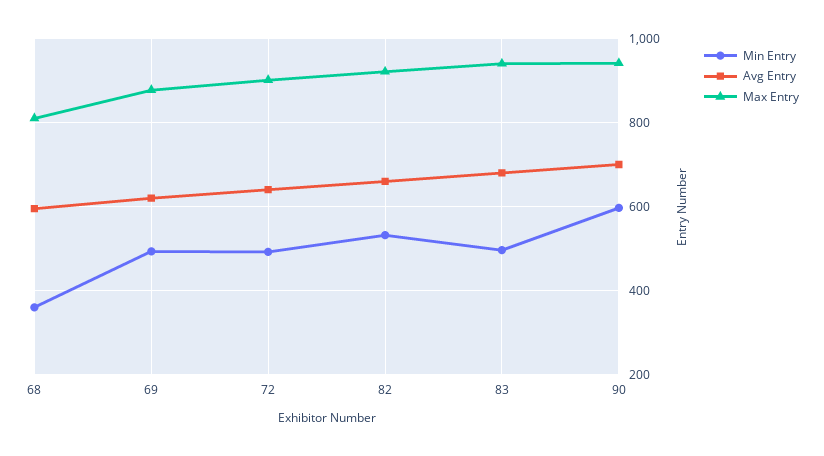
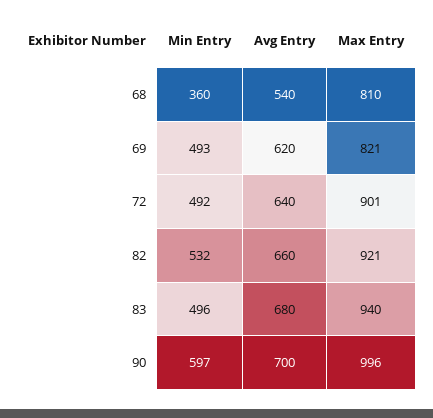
Avg Entry, 68: 600 -> 540
Max Entry, 69: 880 -> 821
Max Entry, 90: 940 -> 996

